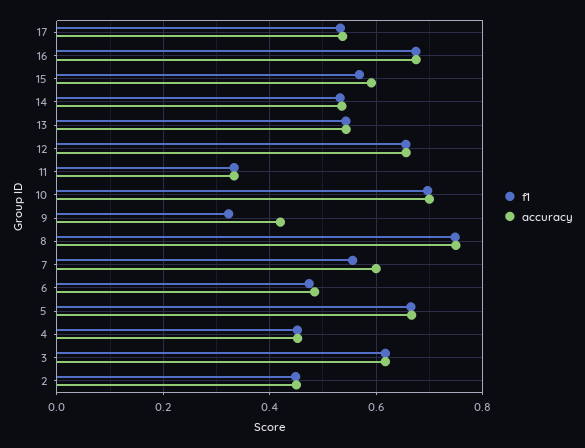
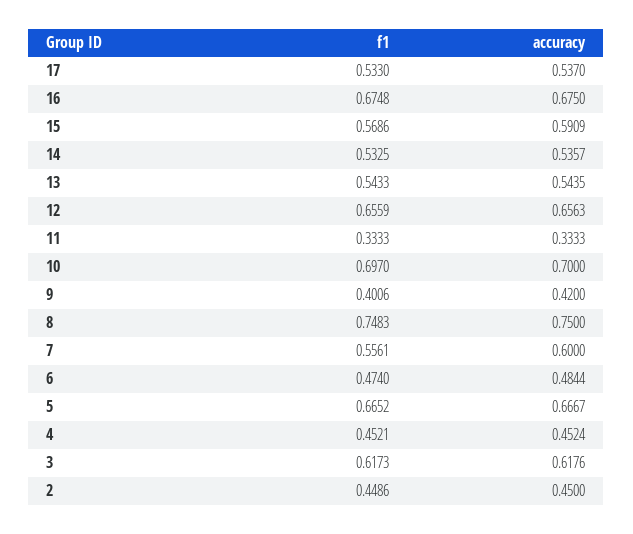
f1, 9: 0.32 -> 0.4006

